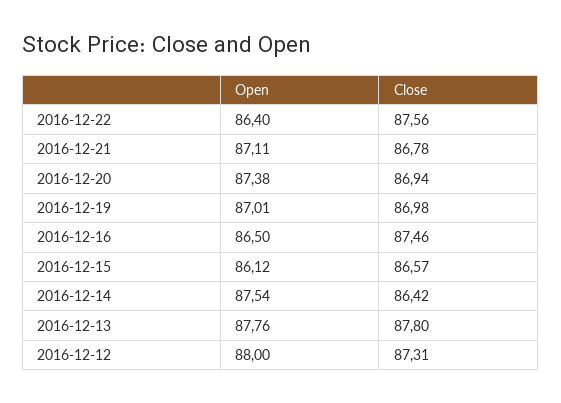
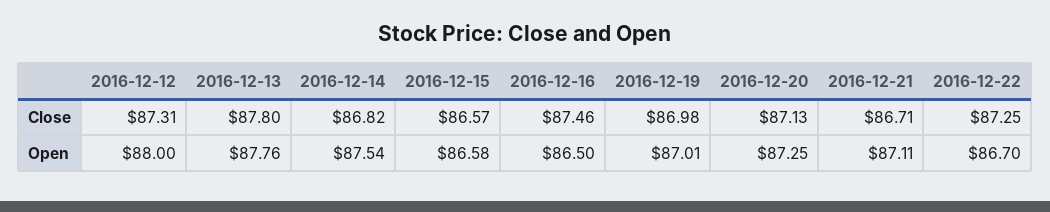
Open, 2016-12-22: 86.4 -> 86.7
Close, 2016-12-22: 87.56 -> 87.25
Close, 2016-12-21: 86.78 -> 86.71
Open, 2016-12-20: 87.38 -> 87.25
Close, 2016-12-20: 86.94 -> 87.13
Open, 2016-12-15: 86.12 -> 86.58
Close, 2016-12-14: 86.42 -> 86.82

